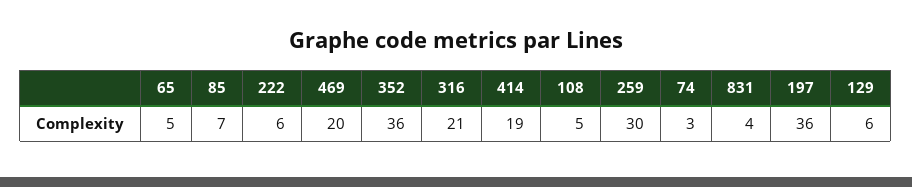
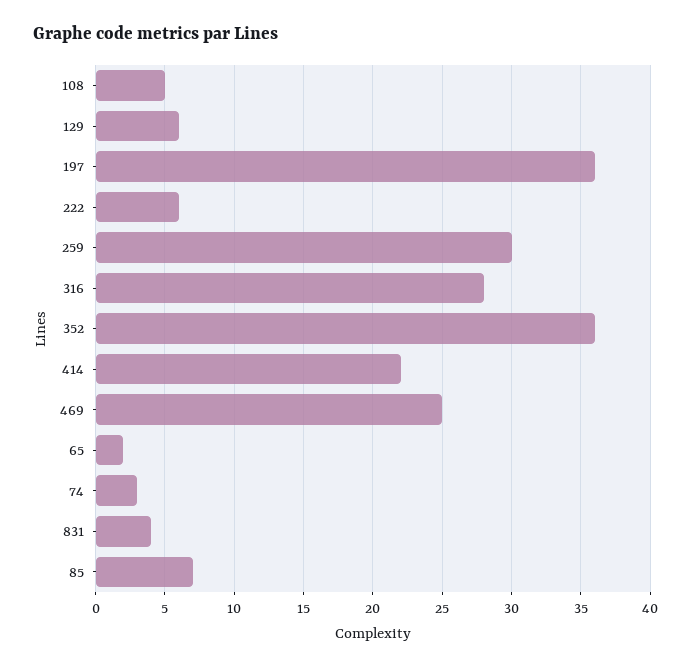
65: 5 -> 2
469: 20 -> 25
316: 21 -> 28
414: 19 -> 22

